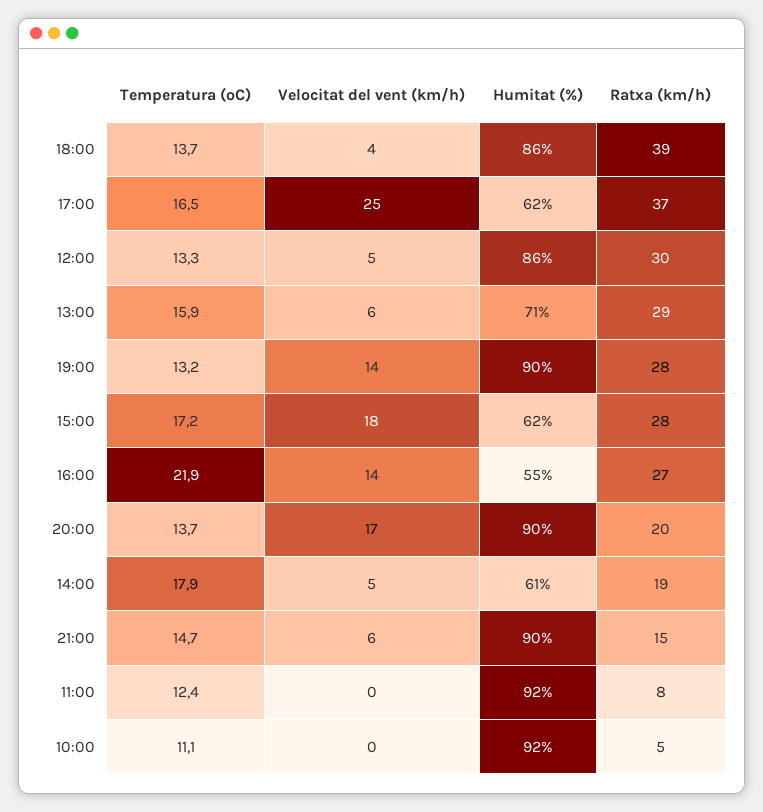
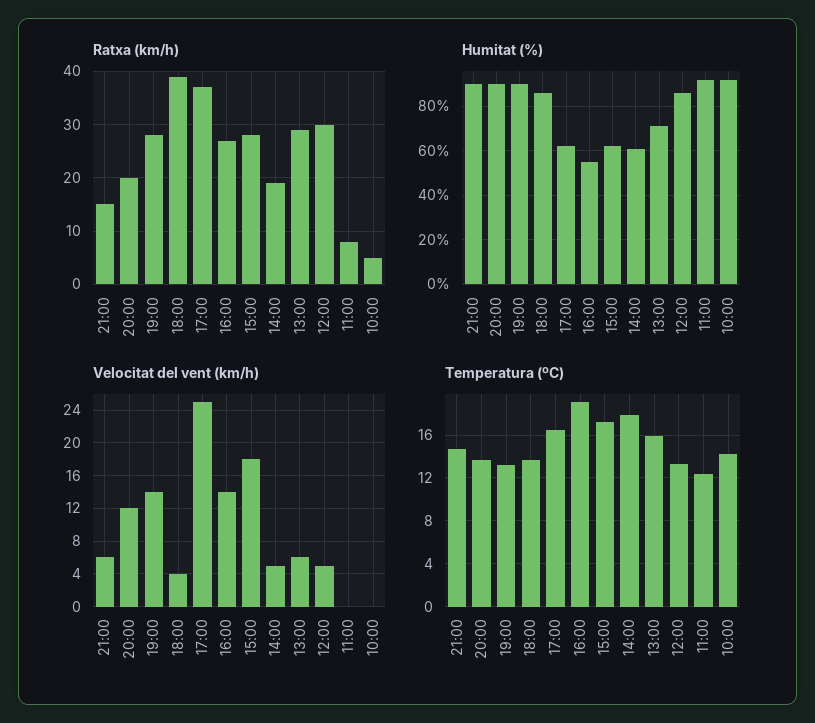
Temperatura (ºC), 16:00: 21.9 -> 19
Velocitat del vent (km/h), 20:00: 17 -> 12
Temperatura (ºC), 10:00: 11.1 -> 14

